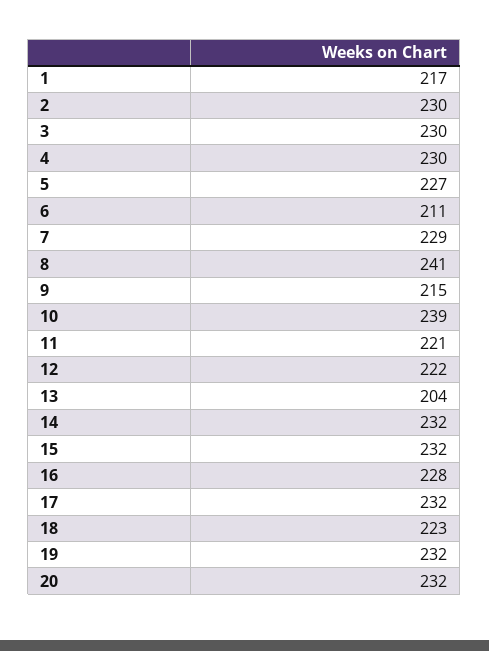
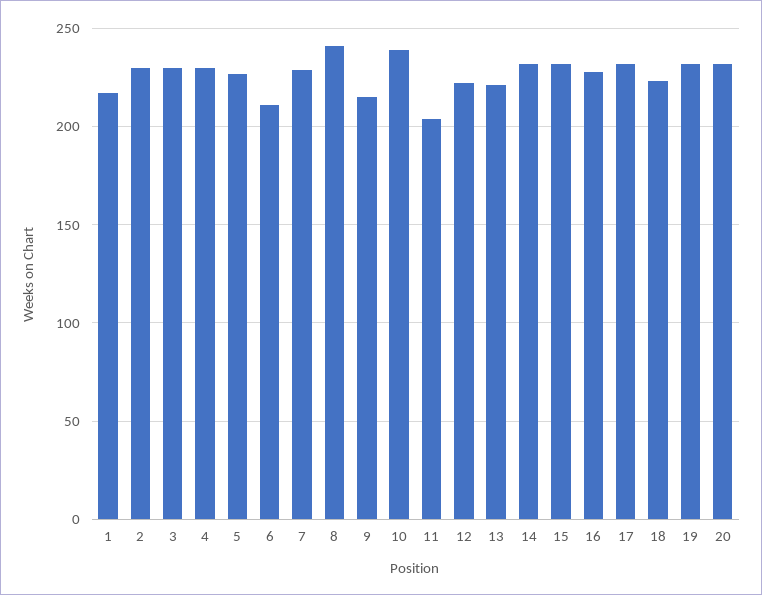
11: 221 -> 205
13: 204 -> 220

